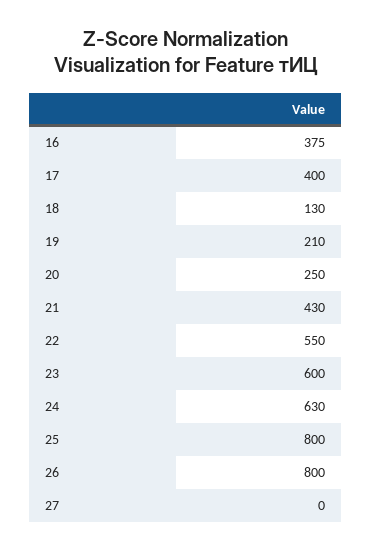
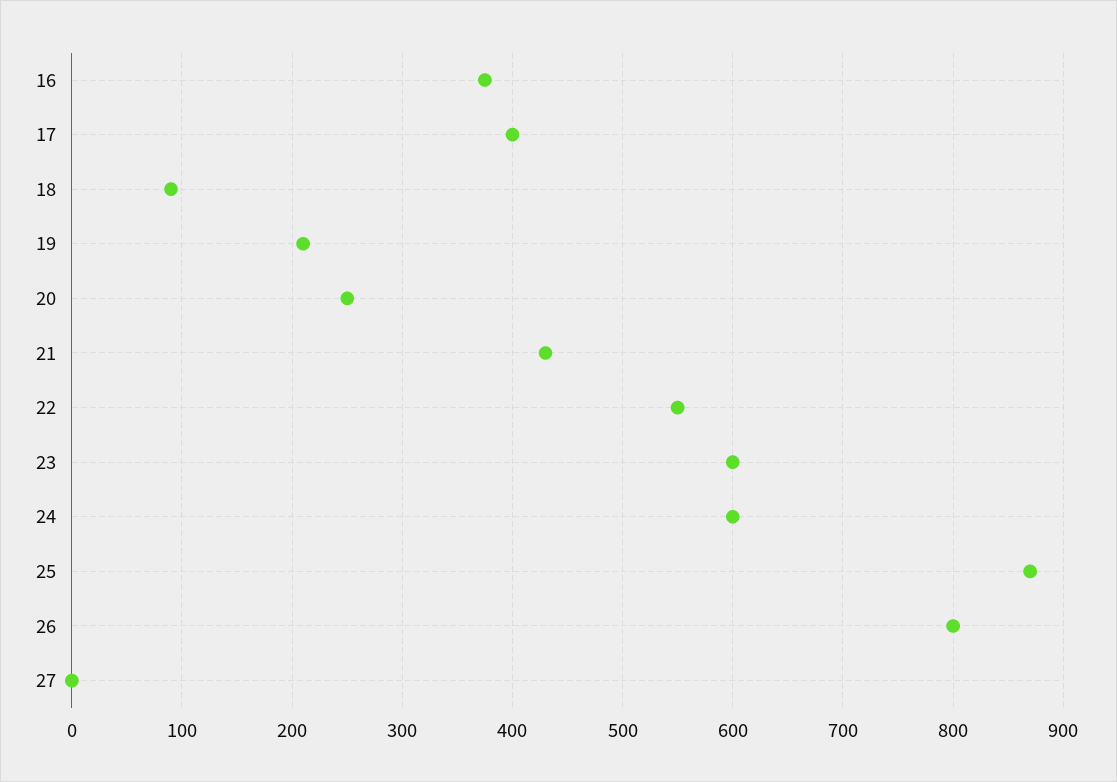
18: 130 -> 90
24: 630 -> 600
25: 800 -> 870

